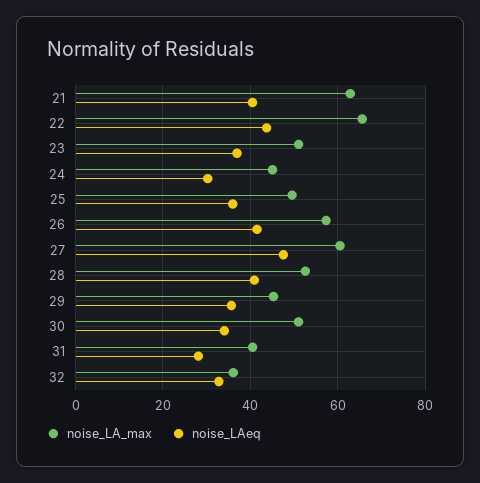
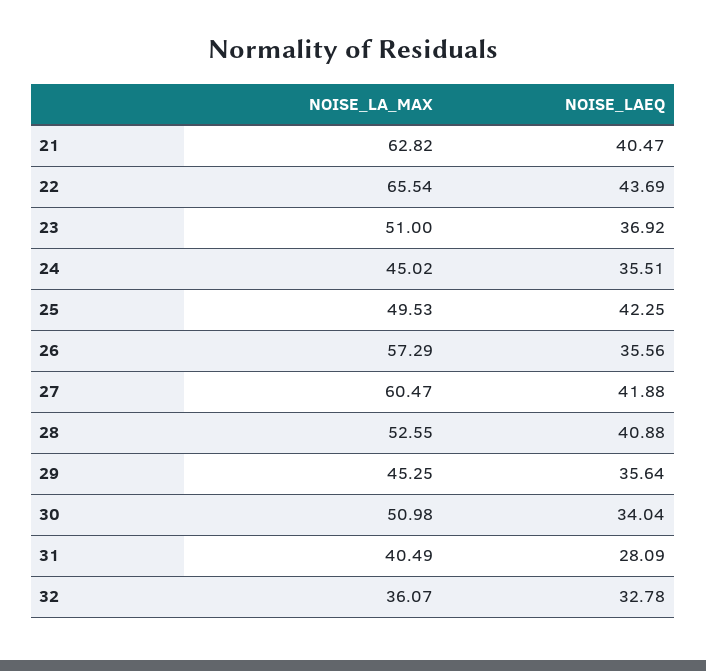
noise_LAeq, 24: 30 -> 35.51
noise_LAeq, 25: 36 -> 42.25
noise_LAeq, 26: 42 -> 35.56
noise_LAeq, 27: 48 -> 41.88

